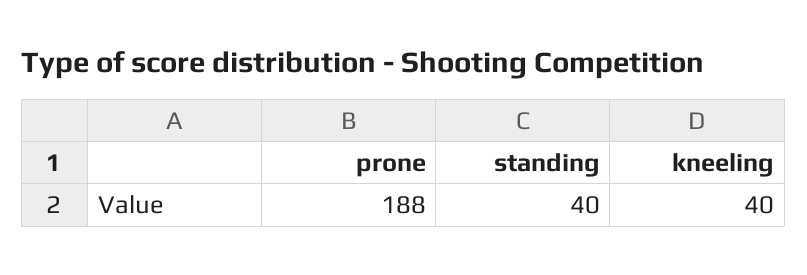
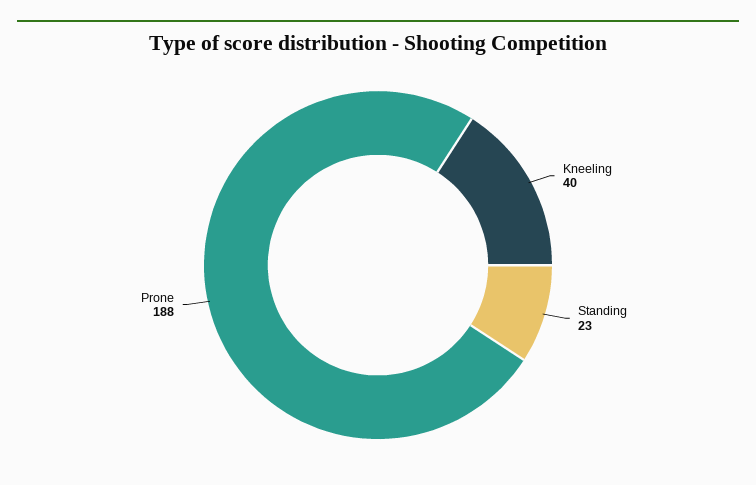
standing: 40 -> 23

